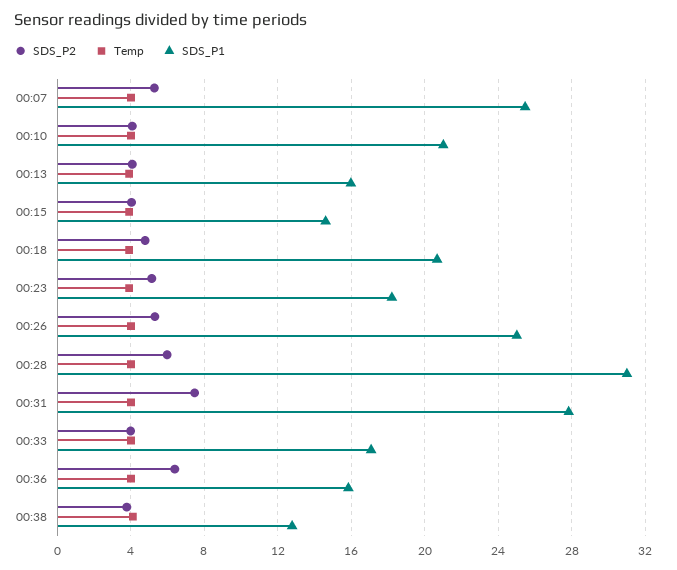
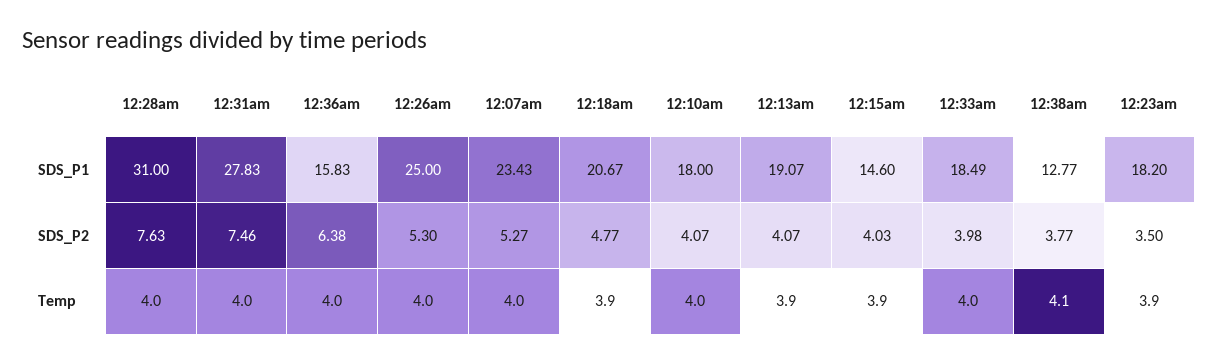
SDS_P1, 00:07: 25.5 -> 23.43
SDS_P1, 00:10: 21 -> 18
SDS_P1, 00:13: 16 -> 19.07
SDS_P2, 00:23: 5 -> 3.5
SDS_P2, 00:28: 6 -> 7.63
SDS_P1, 00:33: 17 -> 18.49

